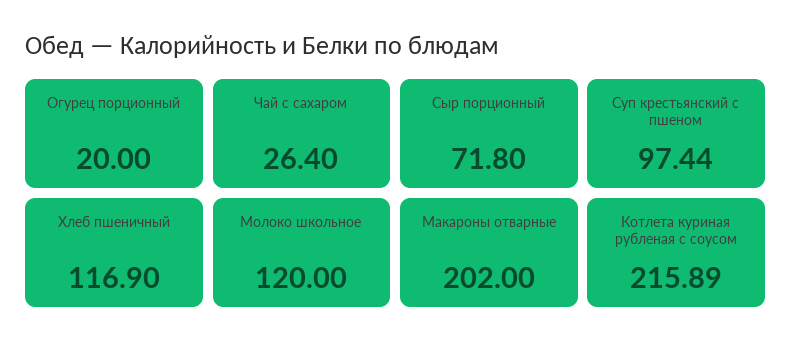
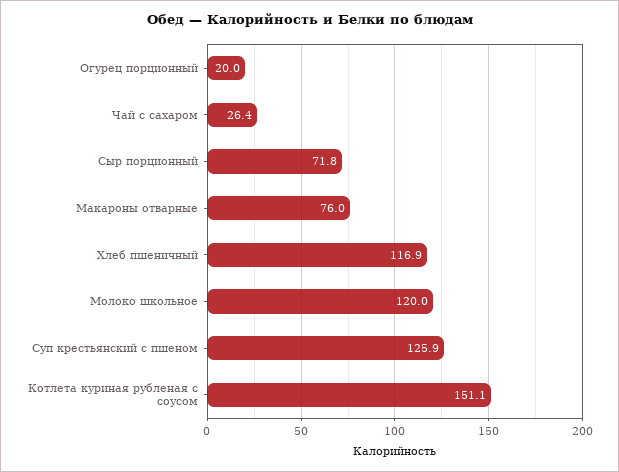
Суп крестьянский с пшеном: 97.44 -> 125.9
Макароны отварные: 202 -> 76
Котлета куриная рубленая с соусом: 215.89 -> 151.1

